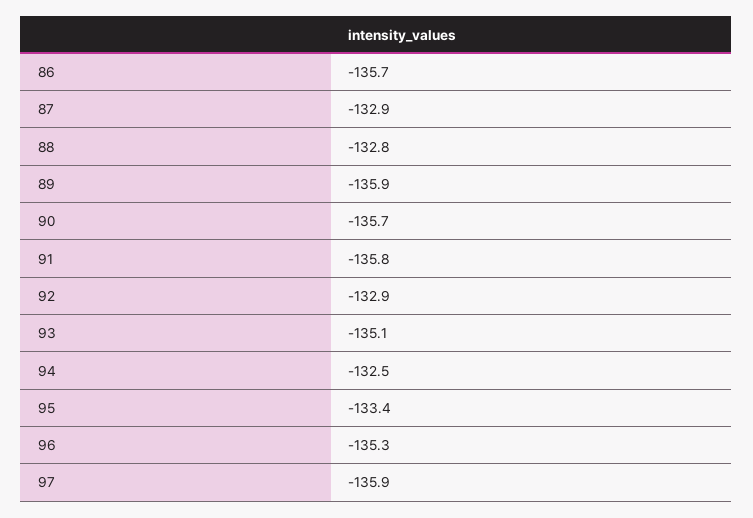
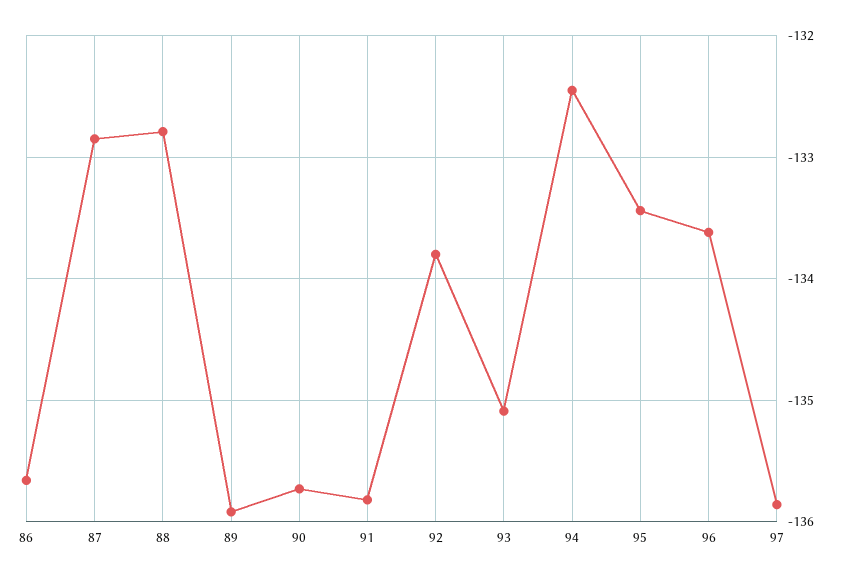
92: -132.9 -> -133.8
96: -135.3 -> -133.6

